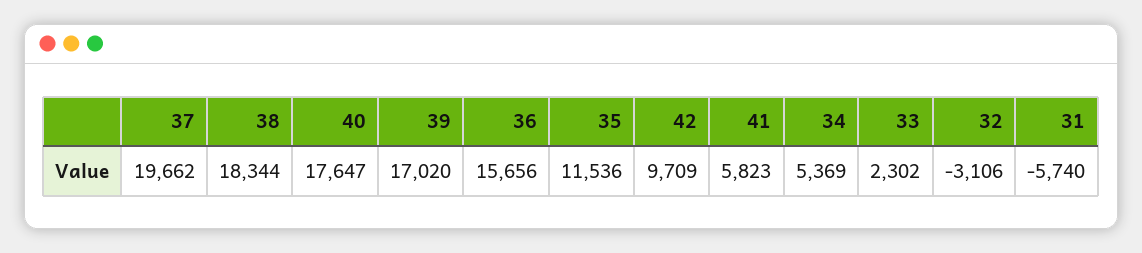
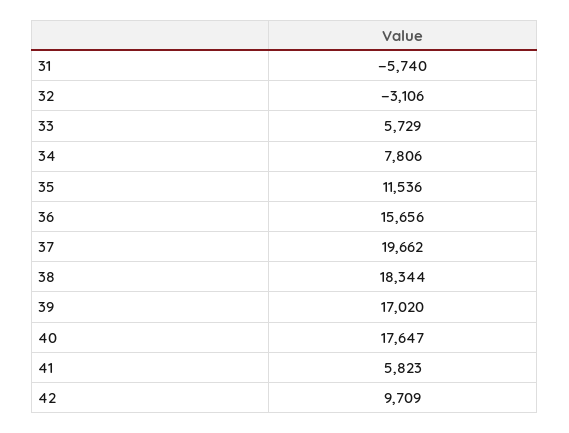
34: 5369 -> 7806
33: 2302 -> 5729

